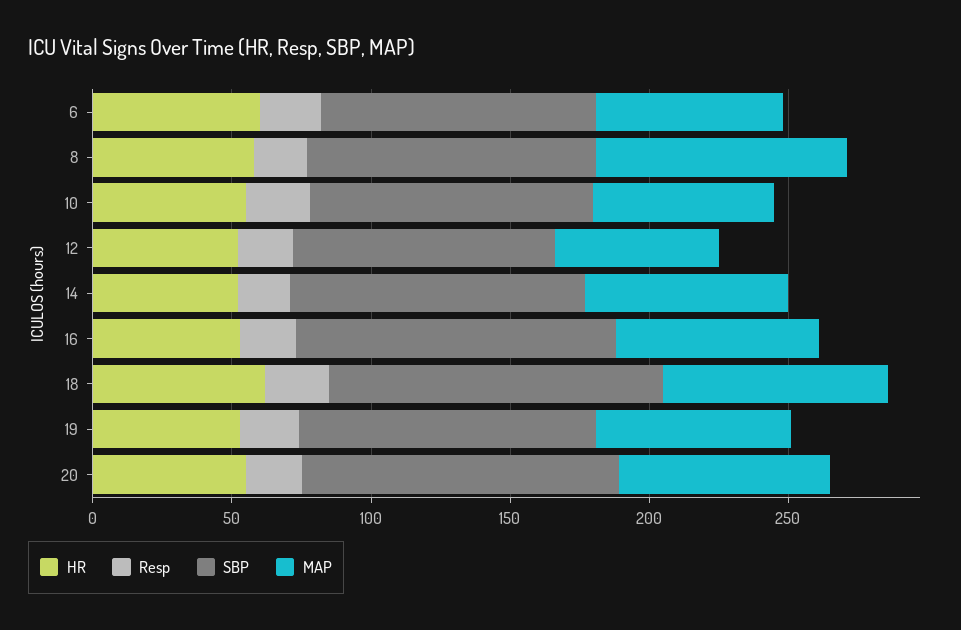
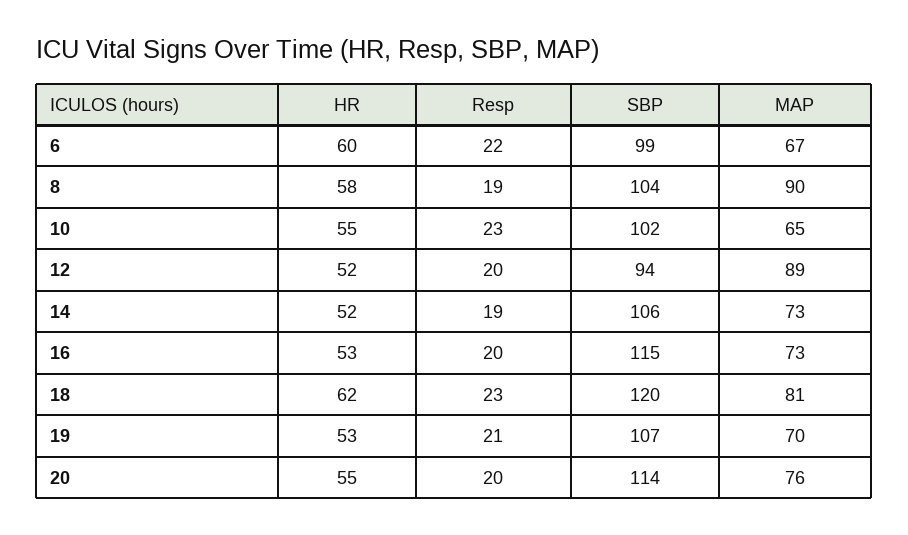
MAP, 12: 60 -> 89

